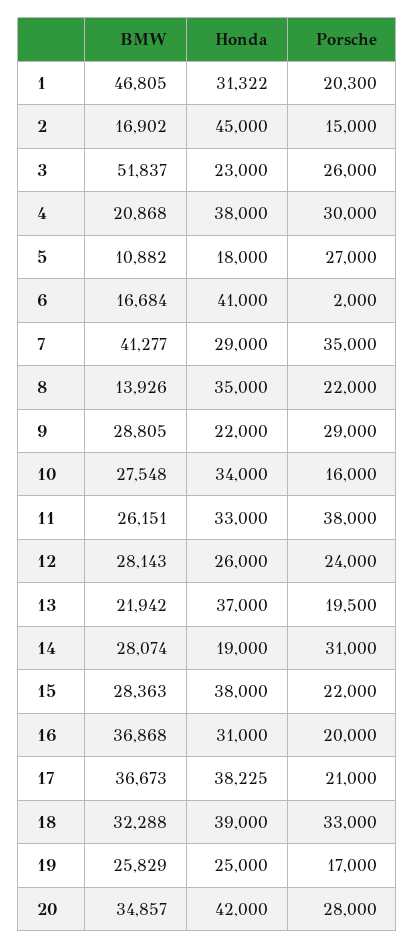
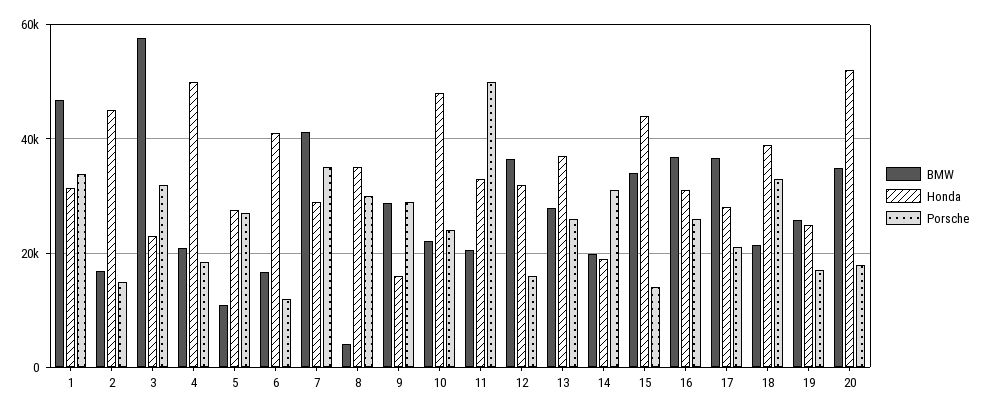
Porsche, 1: 20300 -> 34000
BMW, 3: 51837 -> 58000
Porsche, 3: 26000 -> 32000
Honda, 4: 38000 -> 50000
Porsche, 4: 30000 -> 18000
Honda, 5: 18000 -> 28000
Porsche, 6: 2000 -> 12000
BMW, 8: 13926 -> 4000
Porsche, 8: 22000 -> 30000
Honda, 9: 22000 -> 16000
BMW, 10: 27548 -> 22000
Honda, 10: 34000 -> 48000
Porsche, 10: 16000 -> 24000
BMW, 11: 26151 -> 20000
Porsche, 11: 38000 -> 50000
BMW, 12: 28143 -> 36000
Honda, 12: 26000 -> 32000
Porsche, 12: 24000 -> 16000
BMW, 13: 21942 -> 28000
Porsche, 13: 19500 -> 26000
BMW, 14: 28074 -> 20000
BMW, 15: 28363 -> 34000
Honda, 15: 38000 -> 44000
Porsche, 15: 22000 -> 14000
Porsche, 16: 20000 -> 26000
Honda, 17: 38225 -> 28000
BMW, 18: 32288 -> 22000
Honda, 20: 42000 -> 52000
Porsche, 20: 28000 -> 18000

